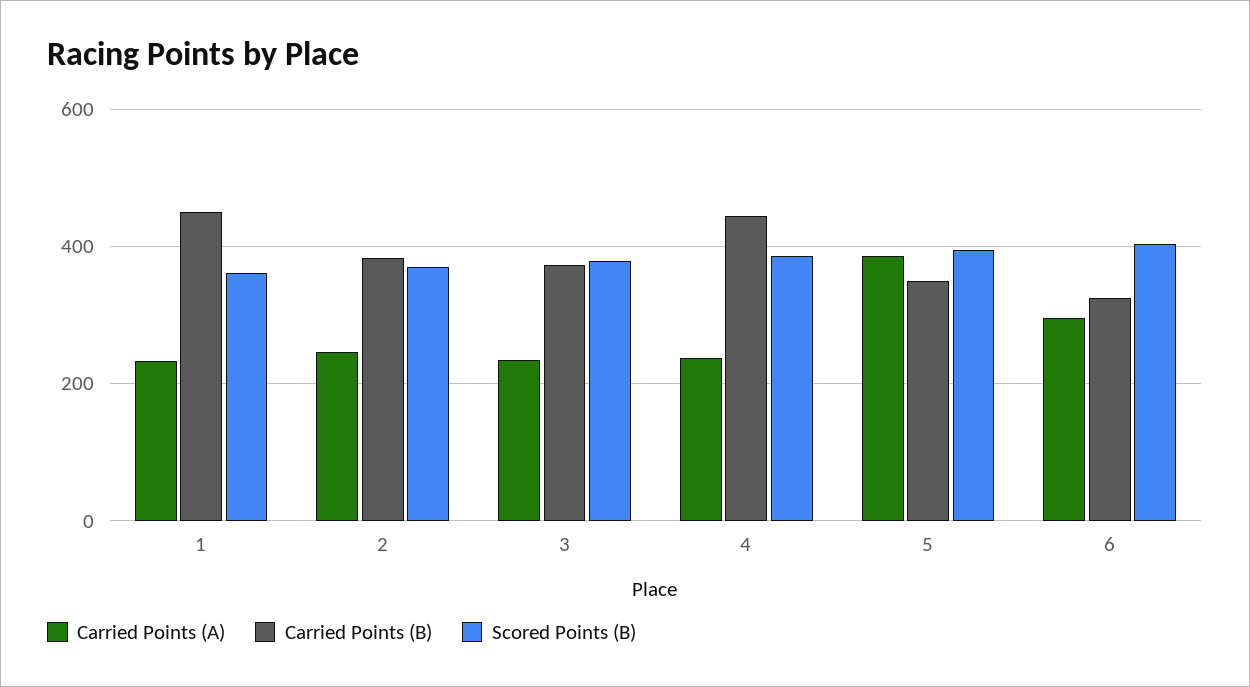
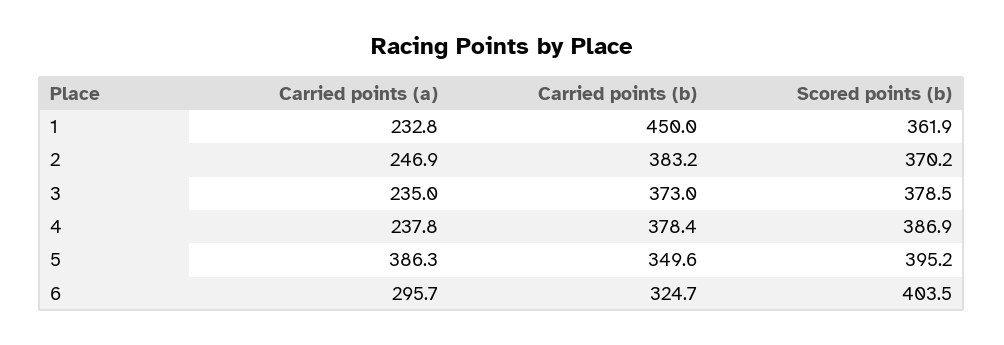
Carried Points (B), 4: 440 -> 378.4

